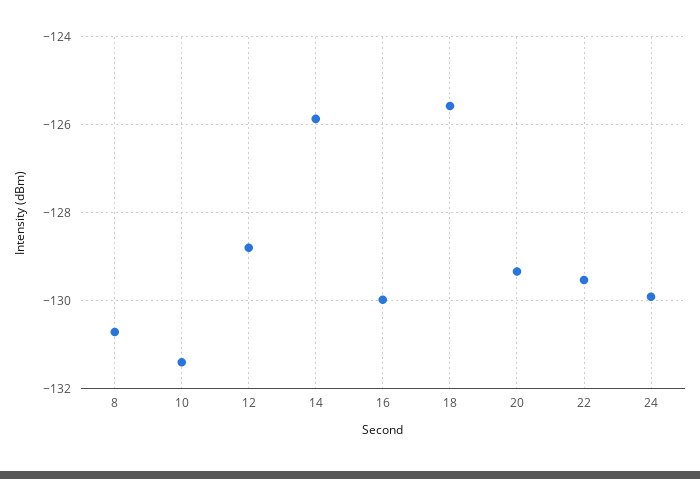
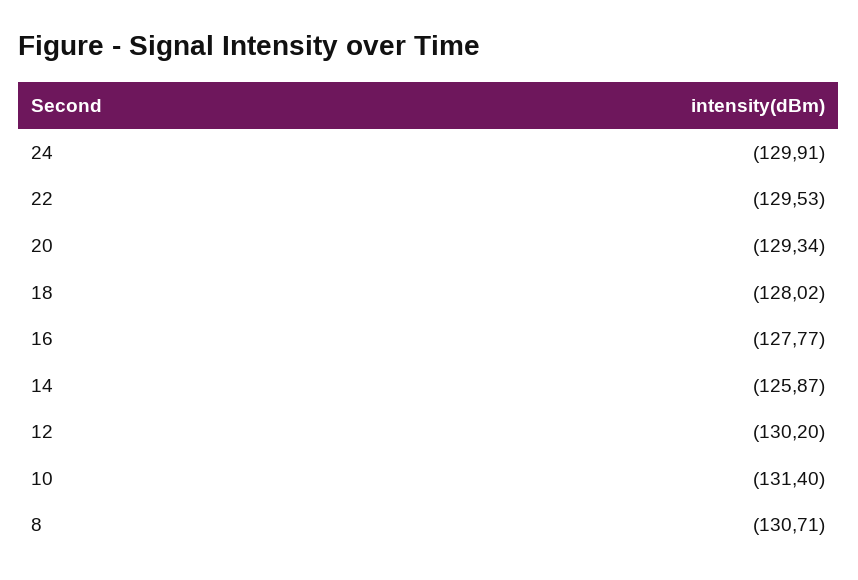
12: -128.8 -> -130.2
16: -130 -> -127.77
18: -125.6 -> -128.02

